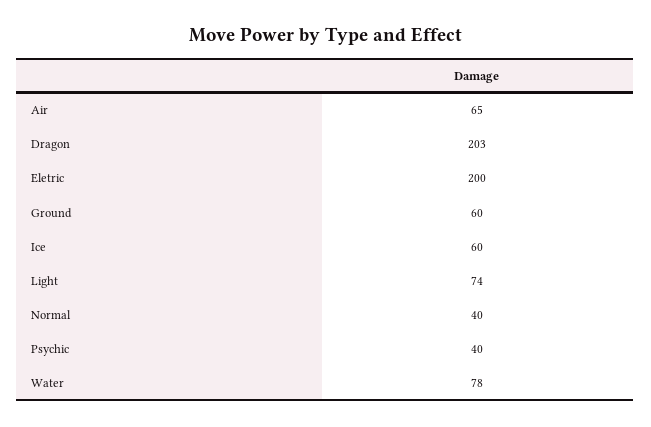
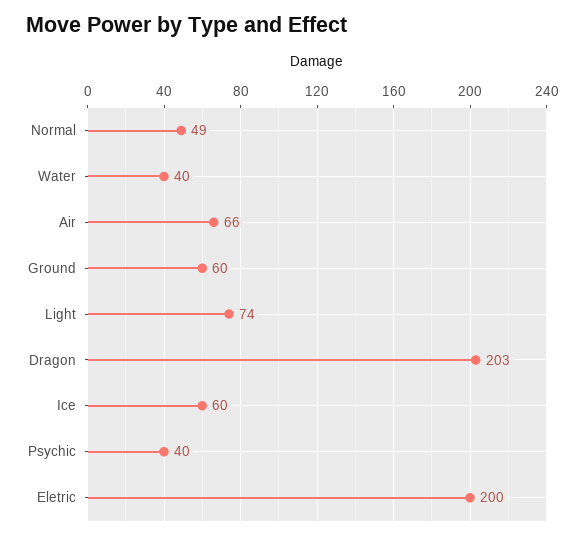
Air: 65 -> 66
Normal: 40 -> 49
Water: 78 -> 40

